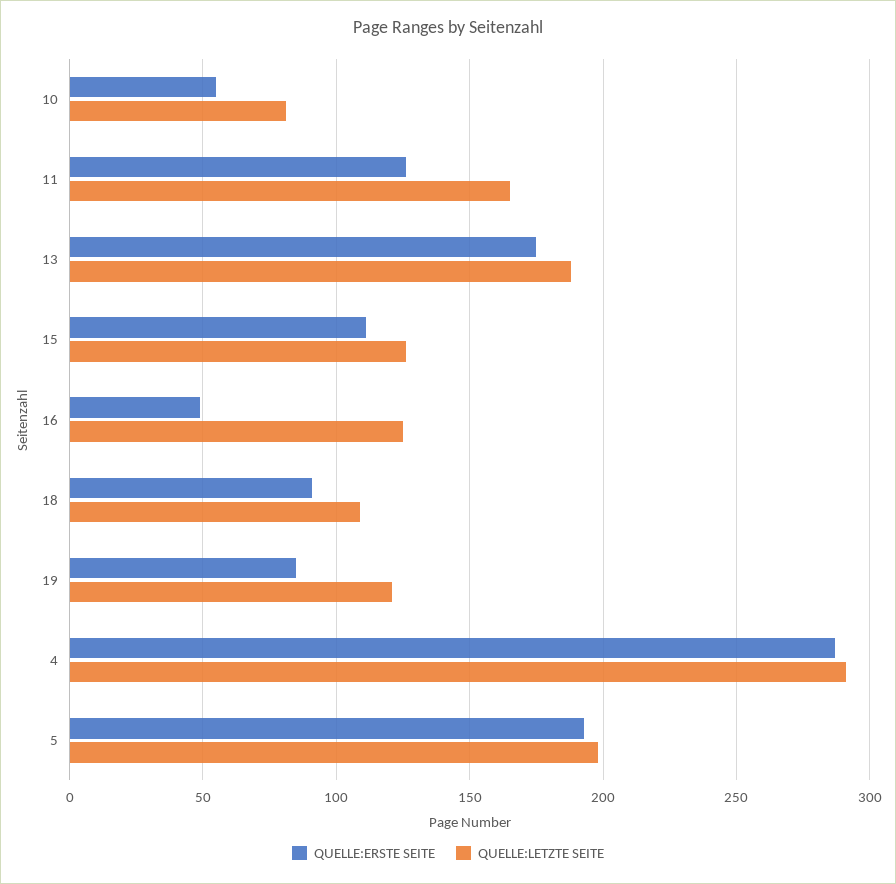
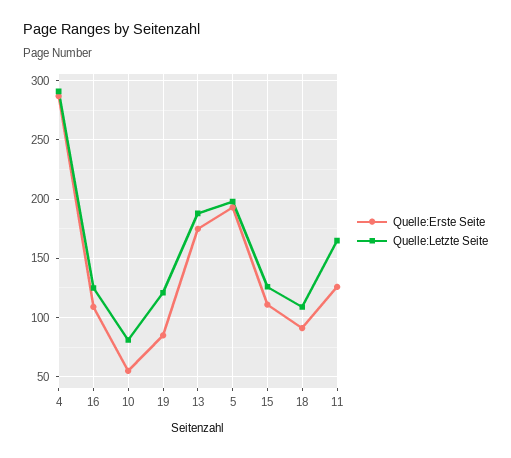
QUELLE:ERSTE SEITE, 16: 50 -> 110

